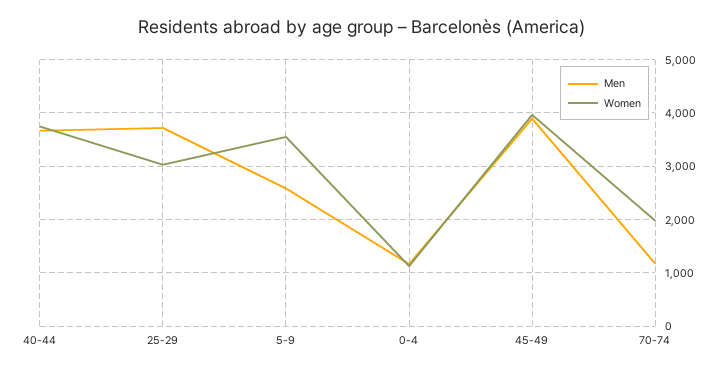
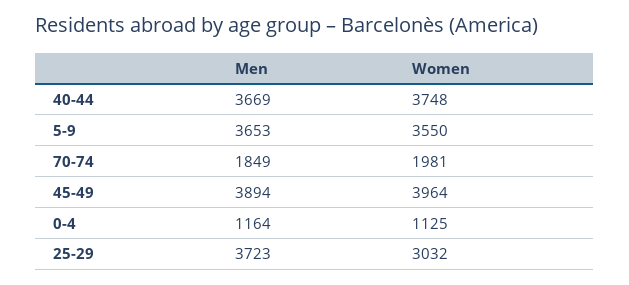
Men, 5-9: 2600 -> 3653
Men, 70-74: 1200 -> 1849

